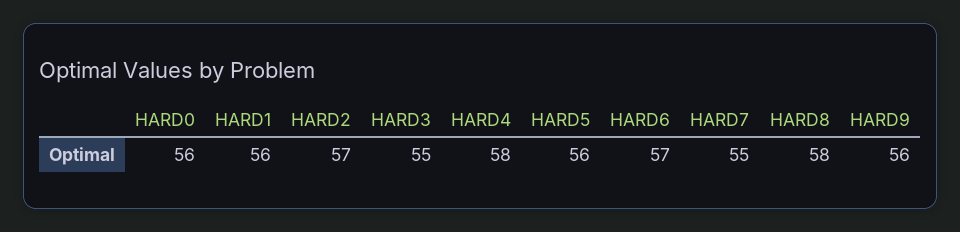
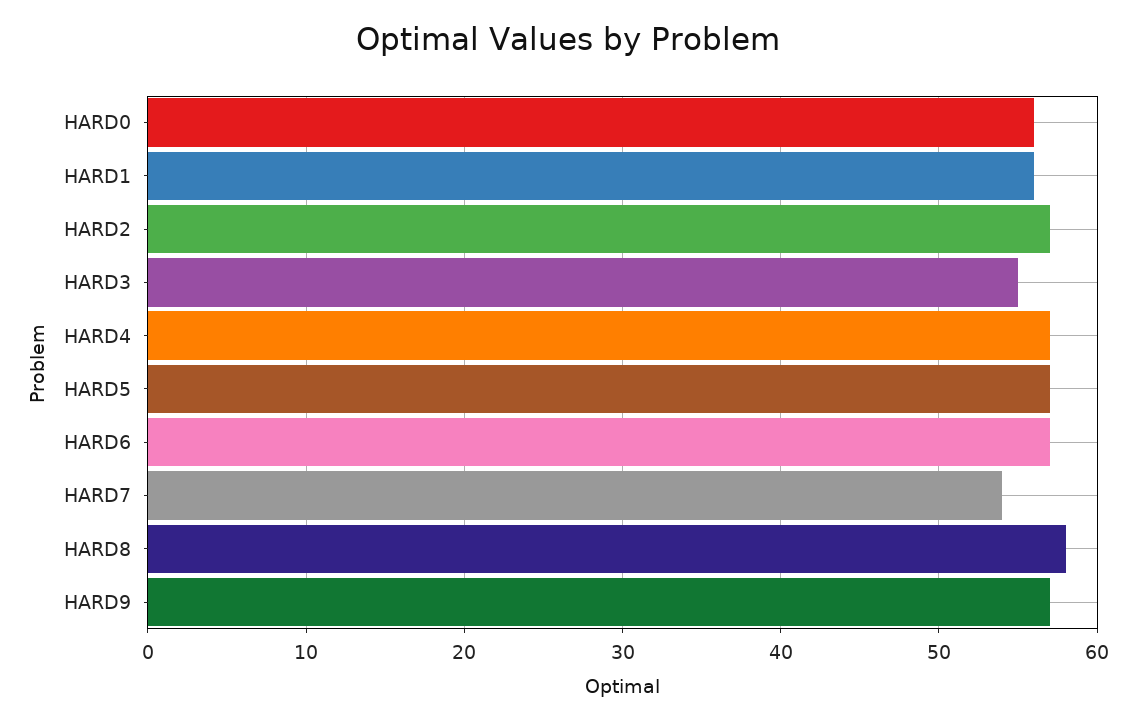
HARD4: 58 -> 57
HARD5: 56 -> 57
HARD7: 55 -> 54
HARD9: 56 -> 57

